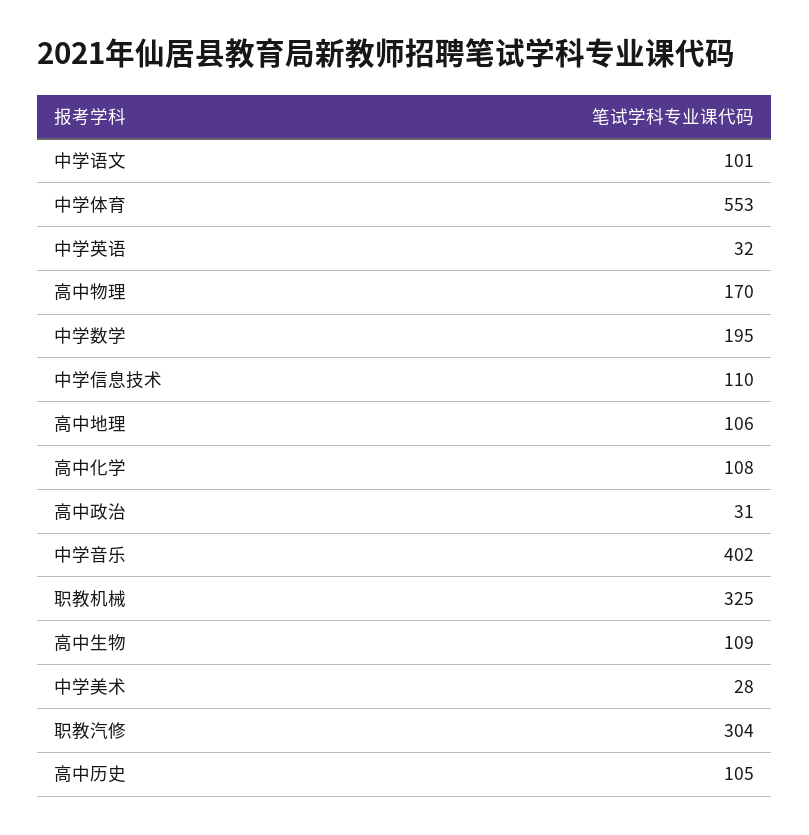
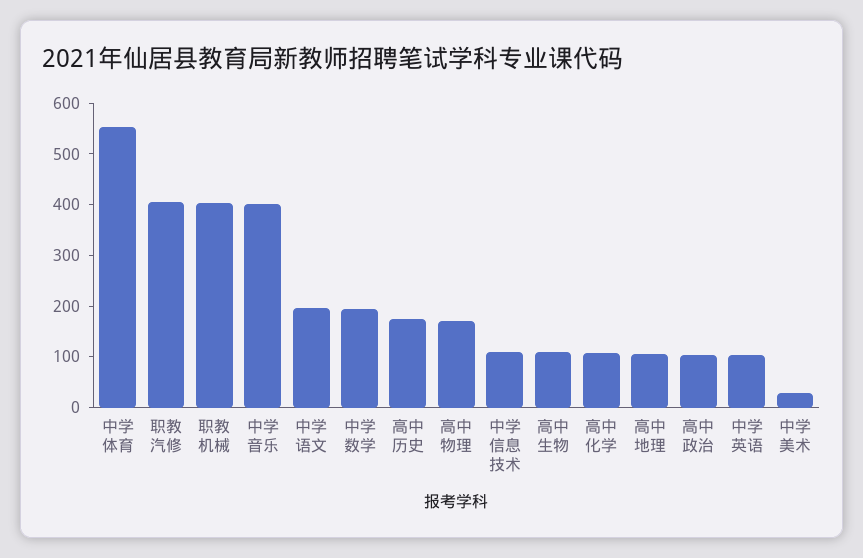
中学语文: 101 -> 200
中学英语: 32 -> 100
高中政治: 31 -> 100
职教机械: 325 -> 400
职教汽修: 304 -> 400
高中历史: 105 -> 180

